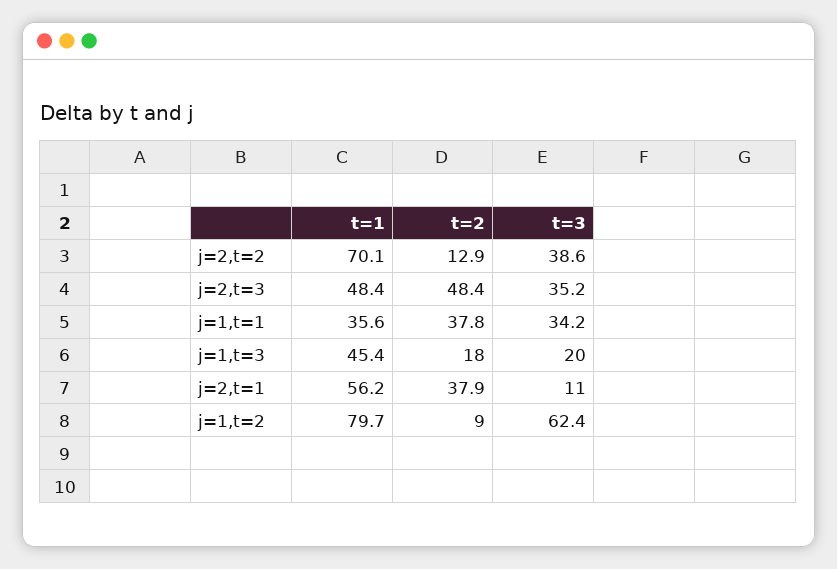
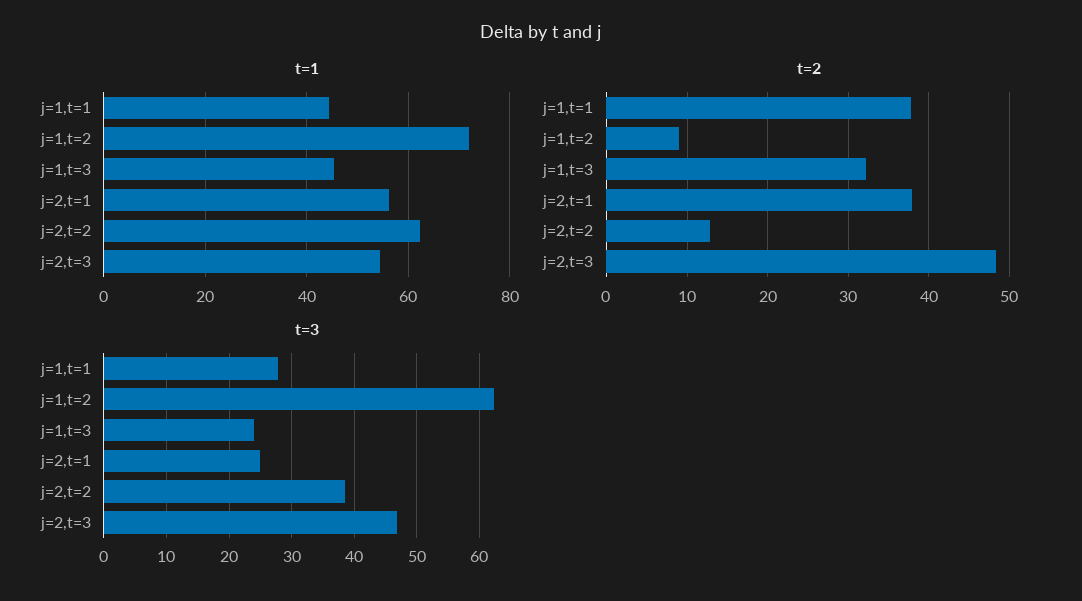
t=1, j=2,t=2: 70.1 -> 62
t=1, j=2,t=3: 48.4 -> 54
t=3, j=2,t=3: 35.2 -> 47
t=1, j=1,t=1: 35.6 -> 44
t=3, j=1,t=1: 34.2 -> 28
t=2, j=1,t=3: 18 -> 32
t=3, j=1,t=3: 20 -> 24
t=3, j=2,t=1: 11 -> 25
t=1, j=1,t=2: 79.7 -> 72

